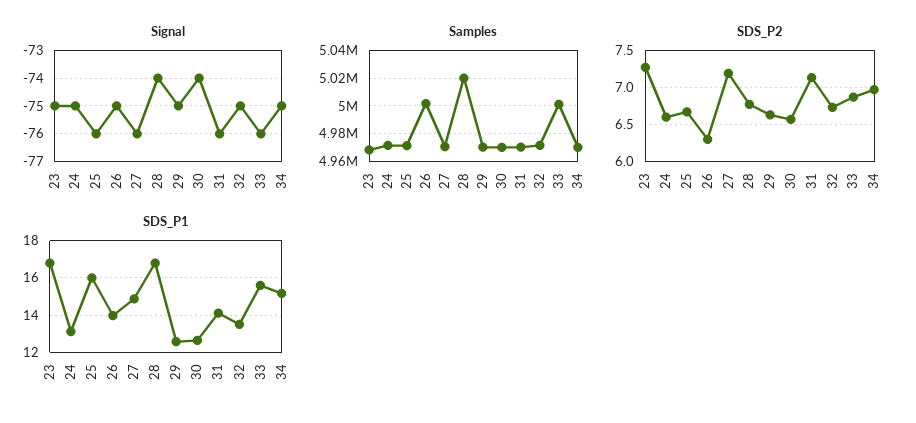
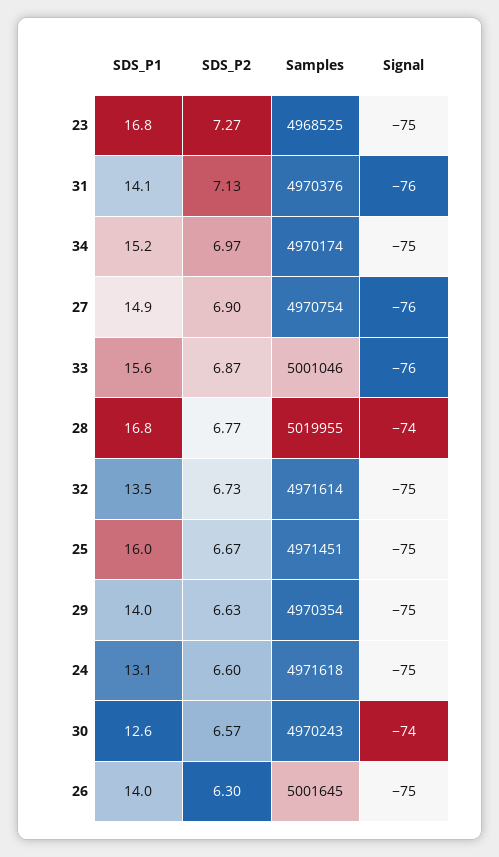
Signal, 25: -76 -> -75
SDS_P2, 27: 7.2 -> 6.9
SDS_P1, 29: 12.5 -> 14

